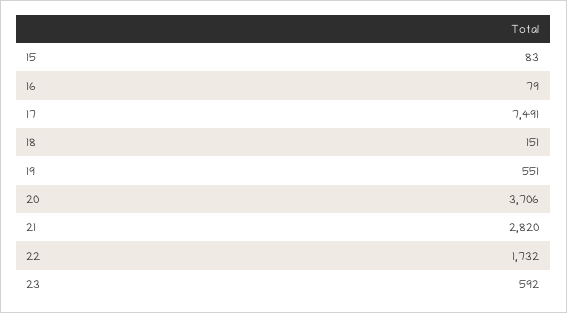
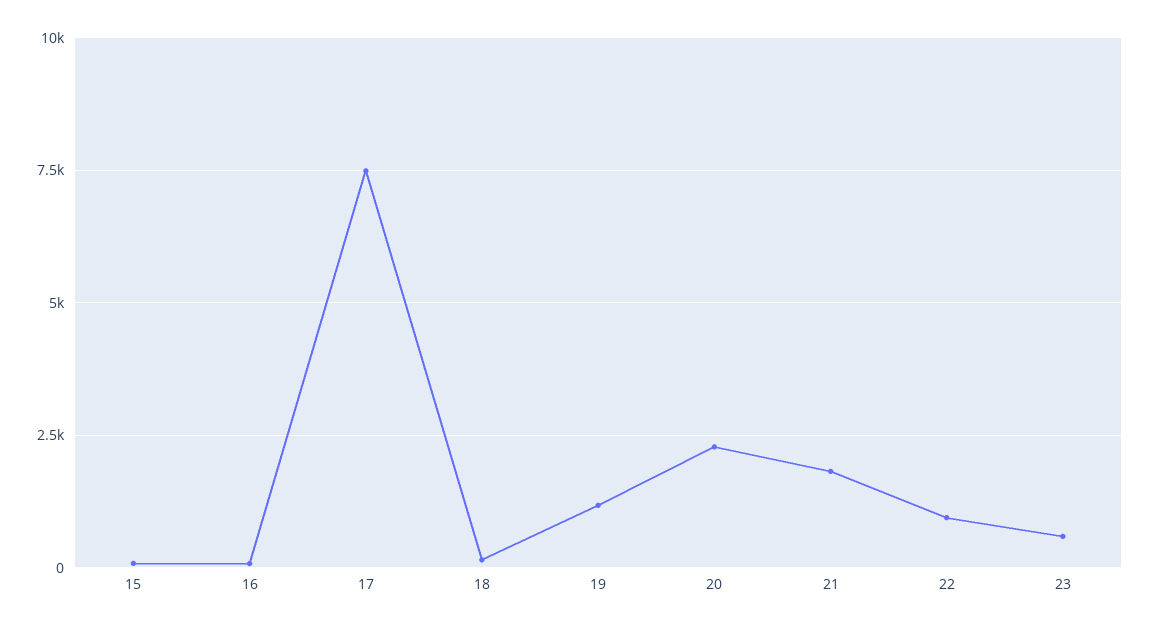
19: 551 -> 1250
20: 3706 -> 2250
21: 2820 -> 1750
22: 1732 -> 1000

